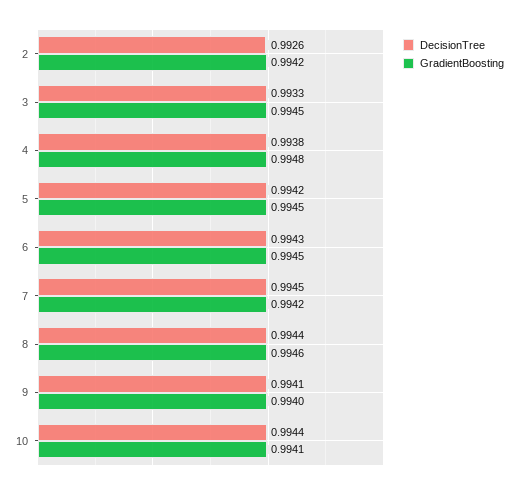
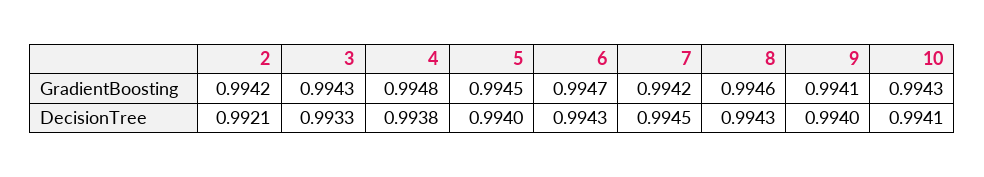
DecisionTree, 2: 0.9926 -> 0.9921
GradientBoosting, 3: 0.9945 -> 0.9943
DecisionTree, 5: 0.9942 -> 0.994
GradientBoosting, 6: 0.9945 -> 0.9947
DecisionTree, 8: 0.9944 -> 0.9943
DecisionTree, 9: 0.9941 -> 0.994
GradientBoosting, 9: 0.994 -> 0.9941
DecisionTree, 10: 0.9944 -> 0.9941
GradientBoosting, 10: 0.9941 -> 0.9943

